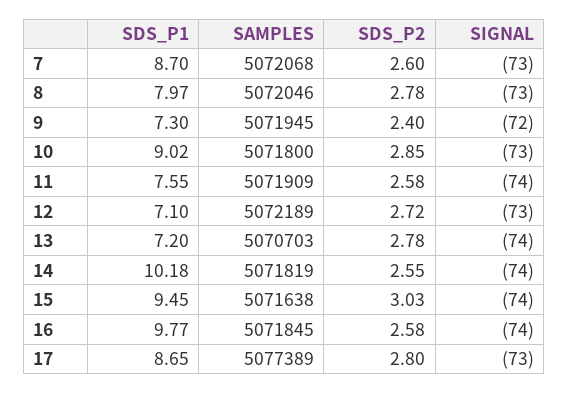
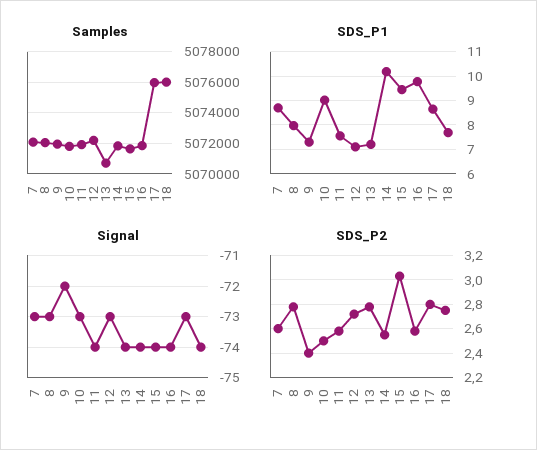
SDS_P2, 10: 2.85 -> 2.5
SAMPLES, 17: 5077389 -> 5076000
SAMPLES, 18: none -> 5076000
SDS_P1, 18: none -> 7.75
SIGNAL, 18: none -> -74
SDS_P2, 18: none -> 2.75

